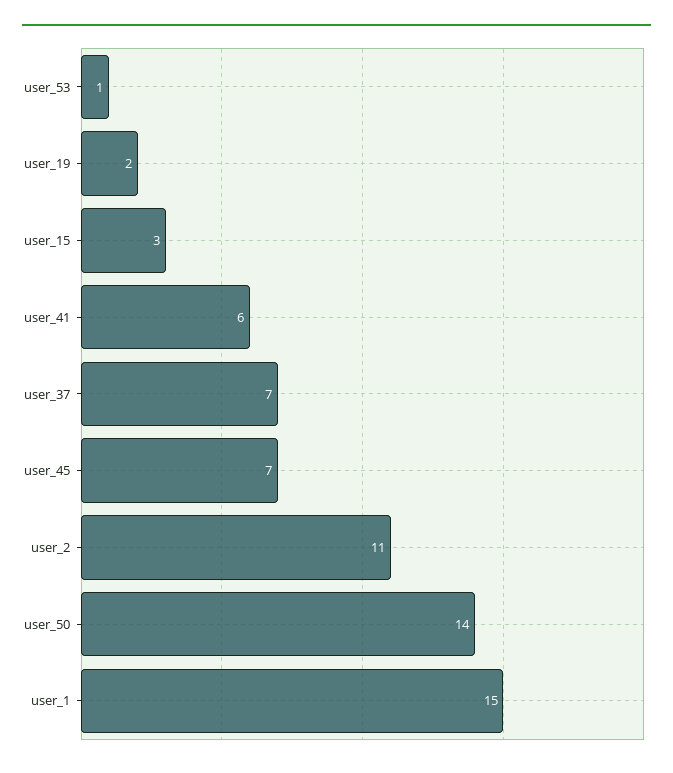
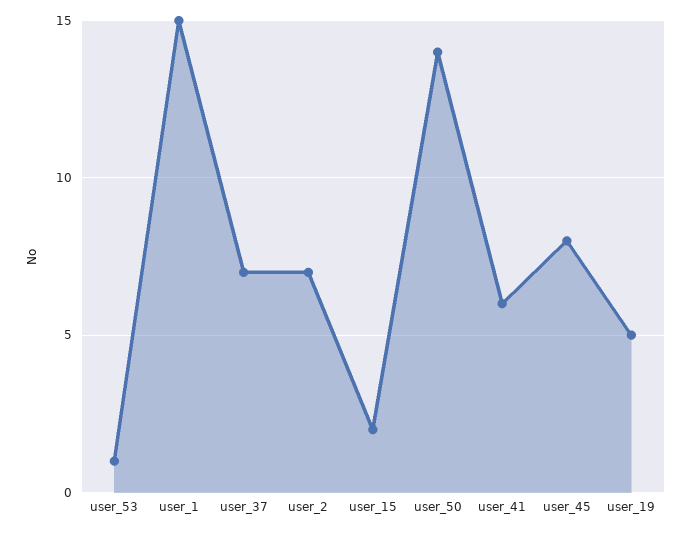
user_19: 2 -> 5
user_15: 3 -> 2
user_45: 7 -> 8
user_2: 11 -> 7

